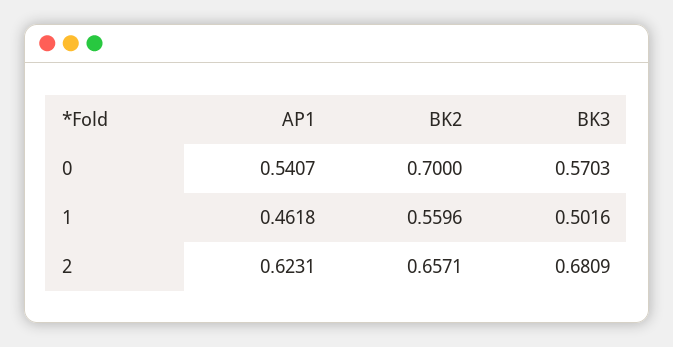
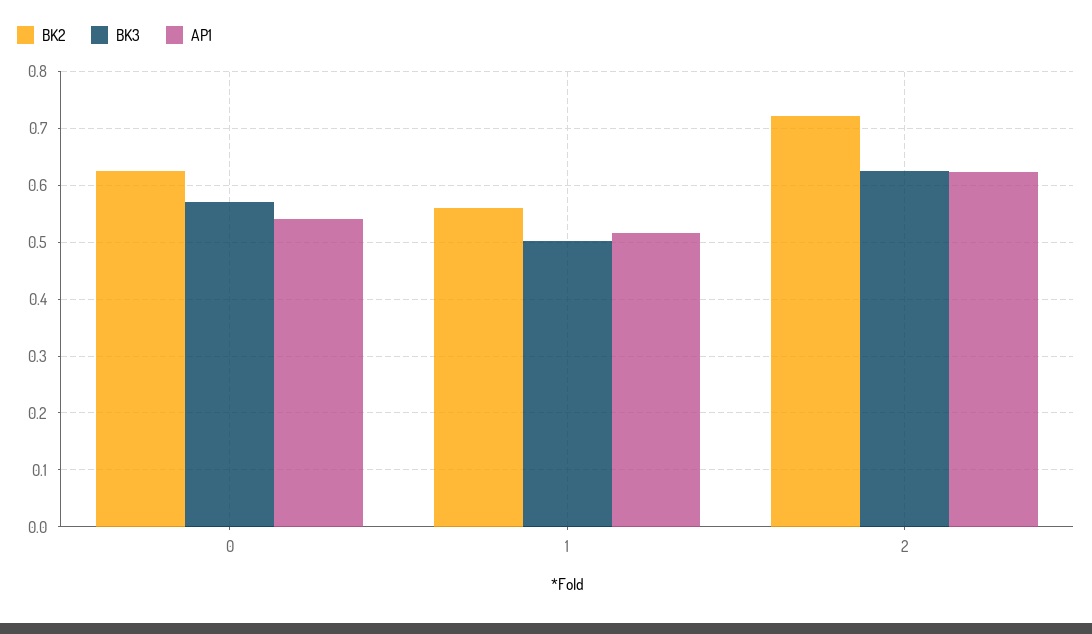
BK2, 0: 0.7 -> 0.62
AP1, 1: 0.4618 -> 0.52
BK2, 2: 0.6571 -> 0.72
BK3, 2: 0.6809 -> 0.62

